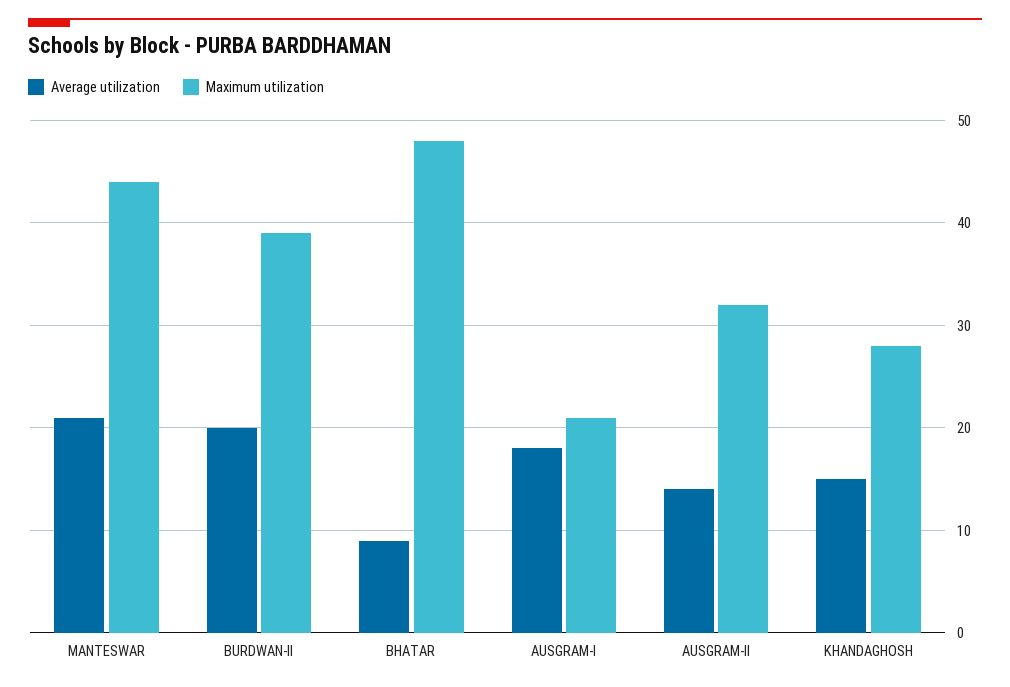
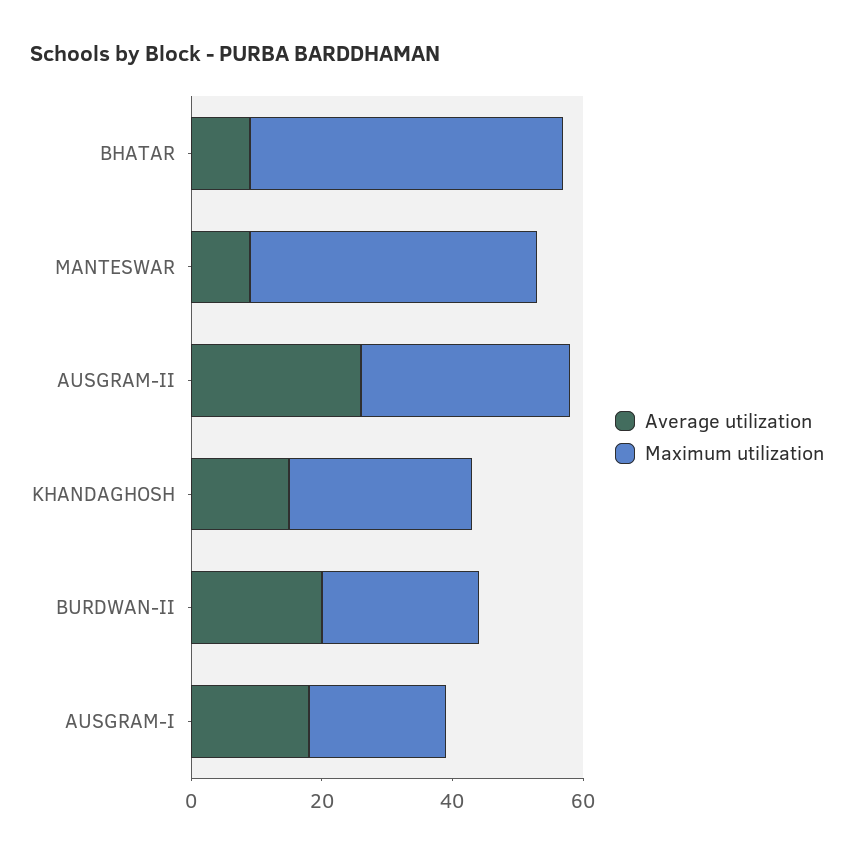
Average utilization, MANTESWAR: 21 -> 10
Maximum utilization, BURDWAN-II: 39 -> 25
Average utilization, AUSGRAM-II: 14 -> 25

